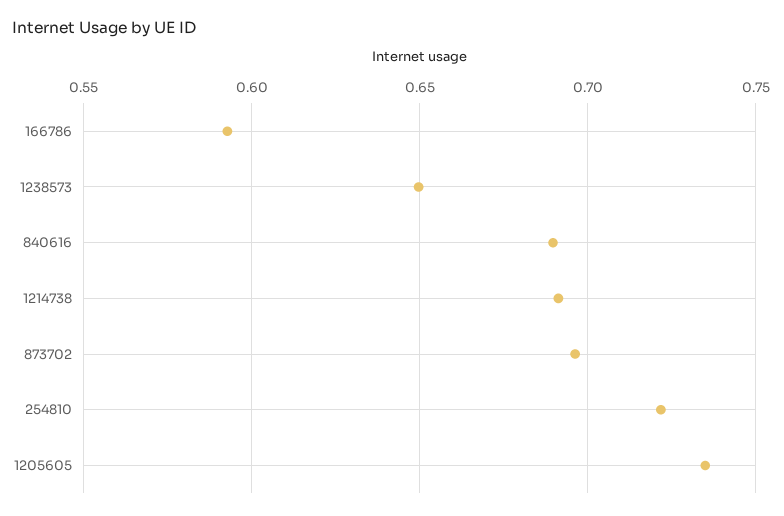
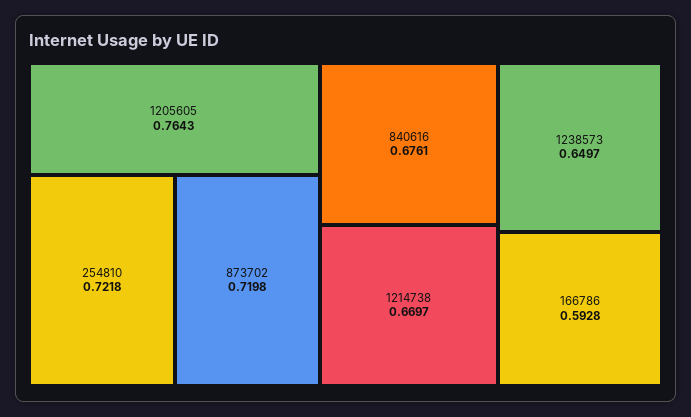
840616: 0.69 -> 0.6761
1214738: 0.69 -> 0.6697
873702: 0.695 -> 0.7198
1205605: 0.735 -> 0.7643

